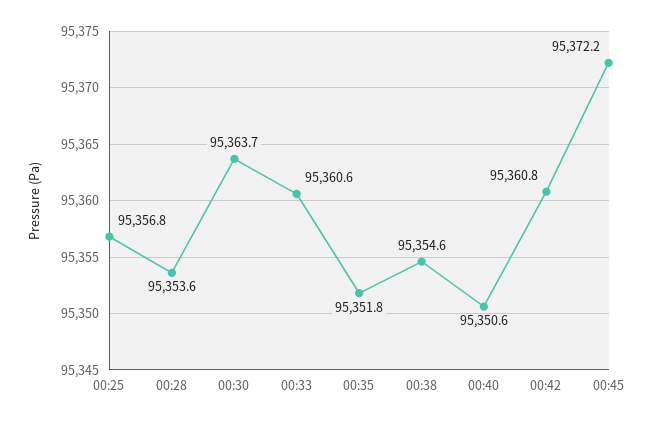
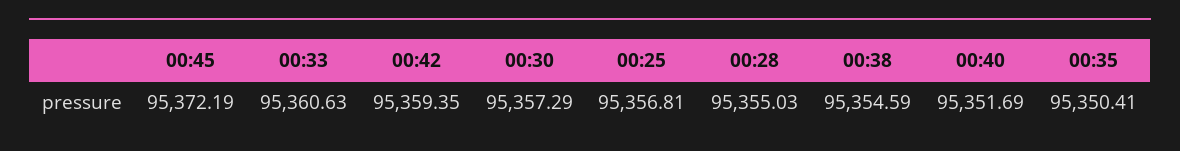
00:28: 95353.6 -> 95355.03
00:30: 95363.7 -> 95357.29
00:35: 95351.8 -> 95350.41
00:40: 95350.6 -> 95351.69
00:42: 95360.8 -> 95359.35

